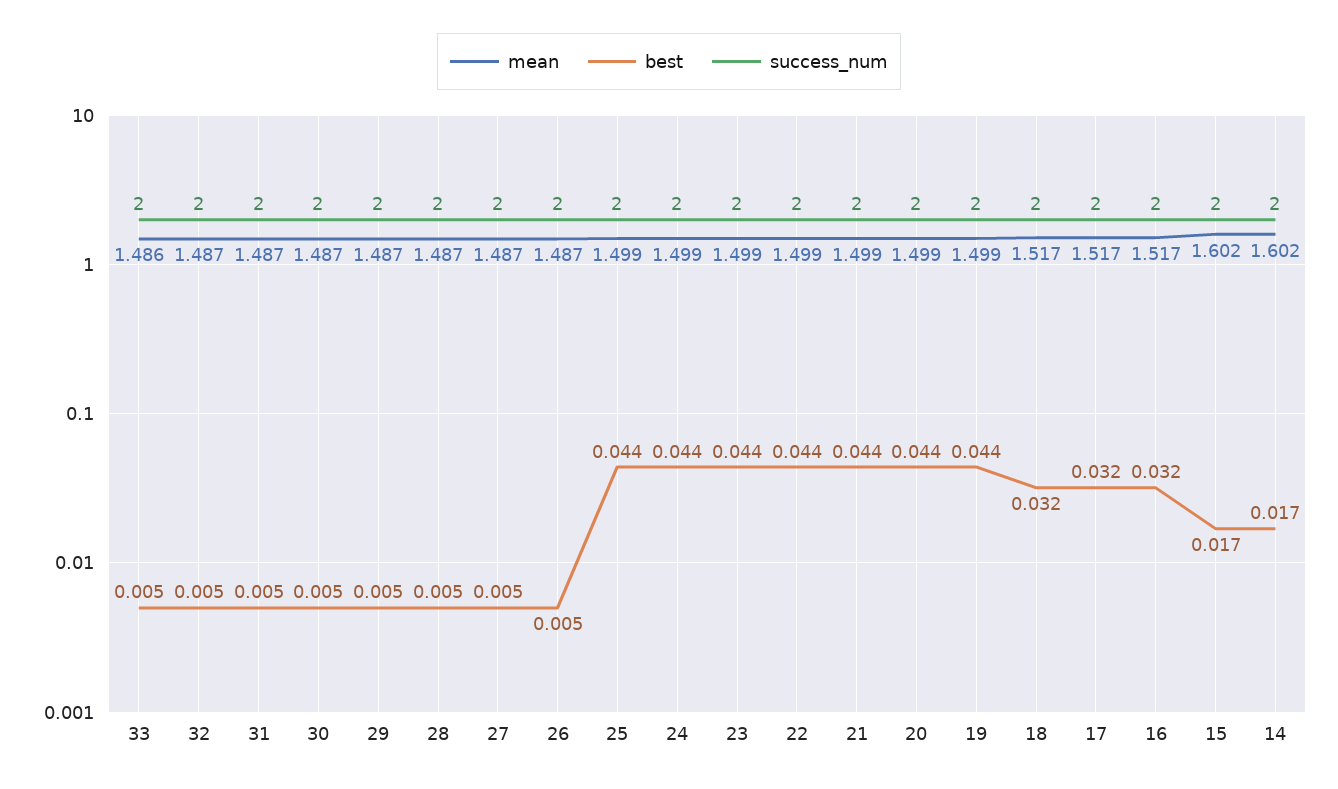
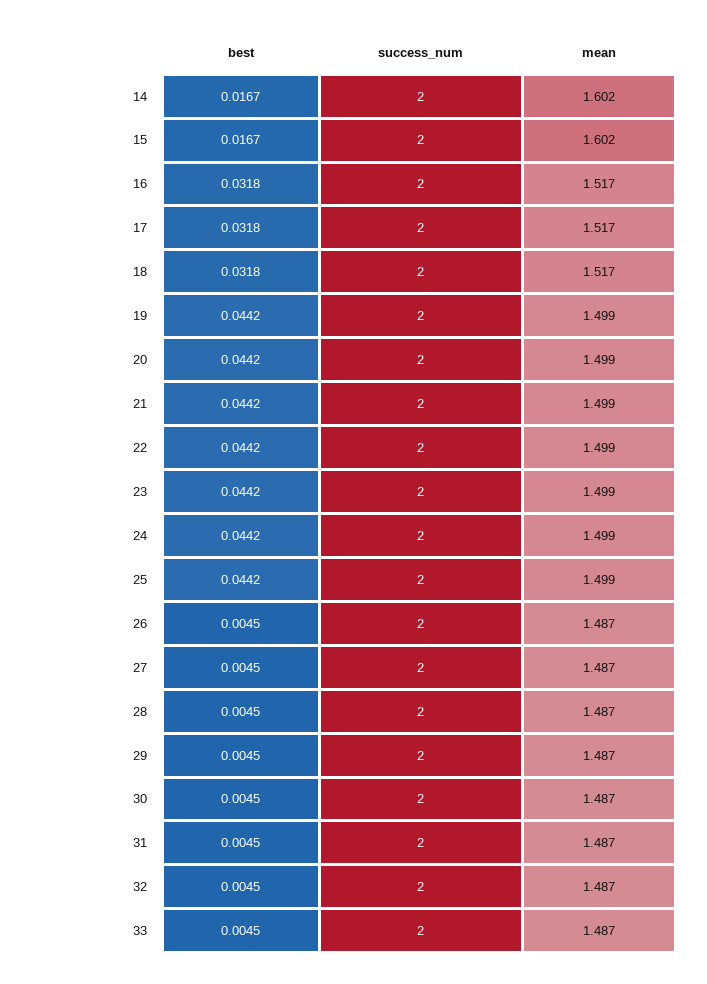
mean, 33: 1.486 -> 1.487

